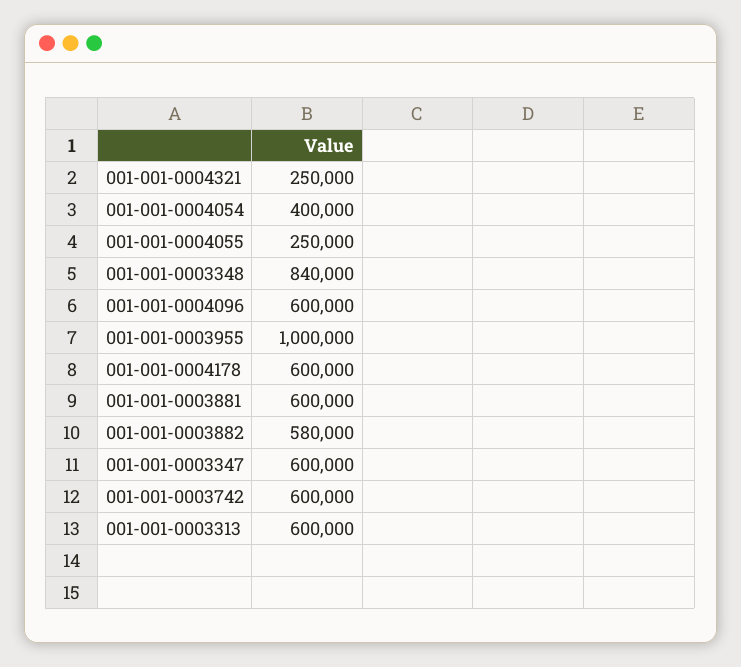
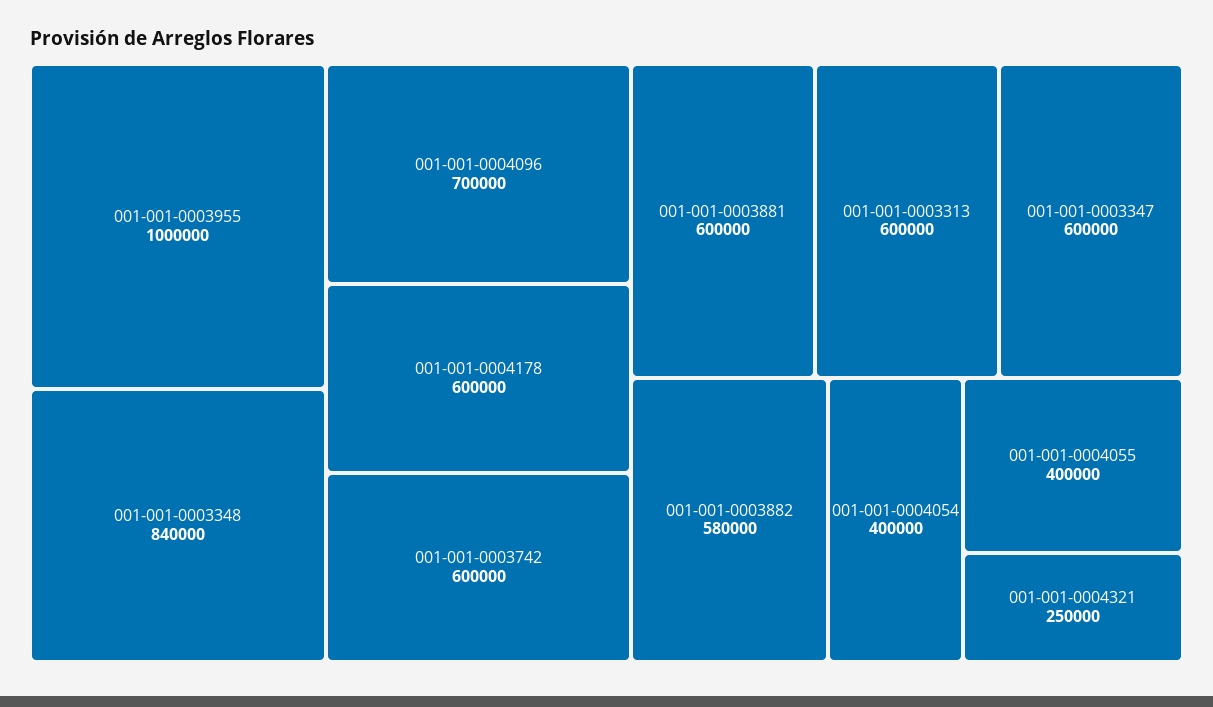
001-001-0004055: 250000 -> 400000
001-001-0004096: 600000 -> 700000

